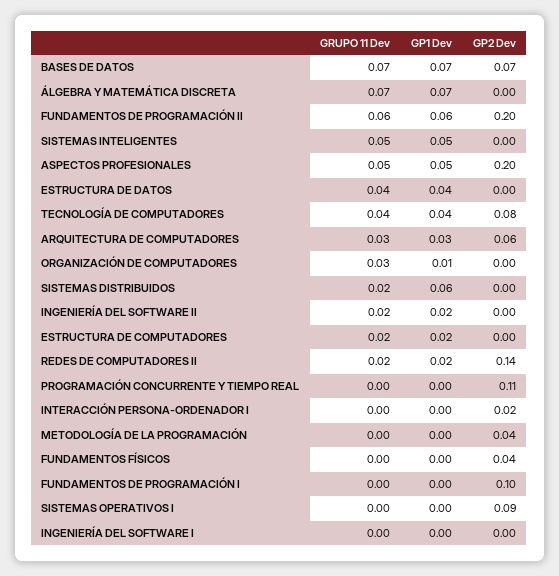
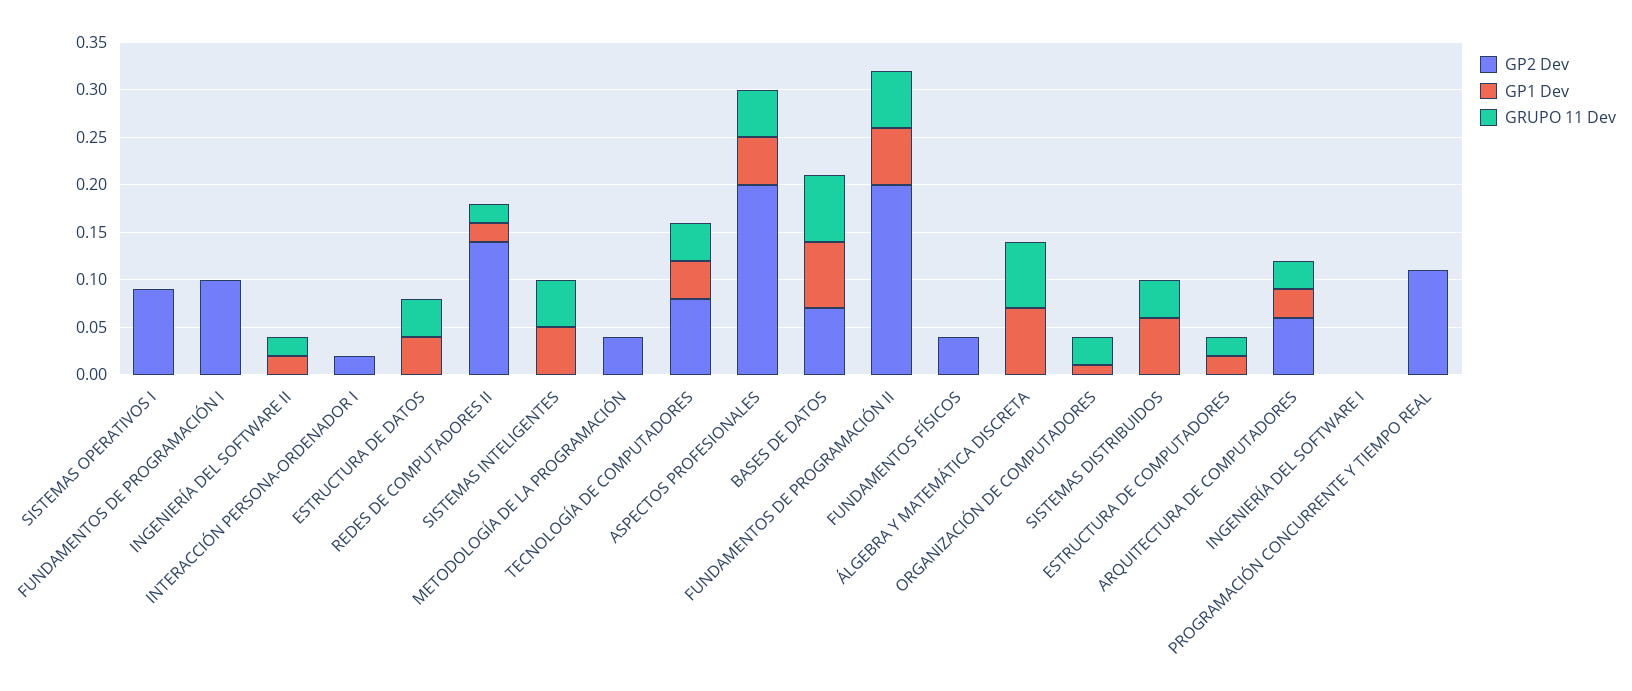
GRUPO 11 Dev, SISTEMAS DISTRIBUIDOS: 0.02 -> 0.04

